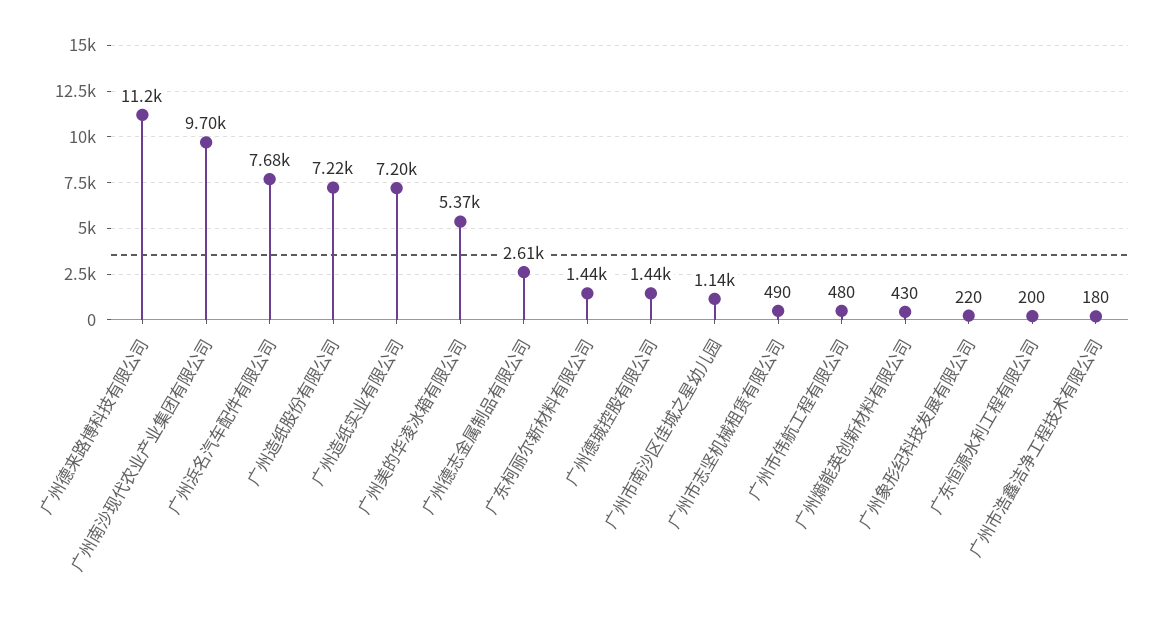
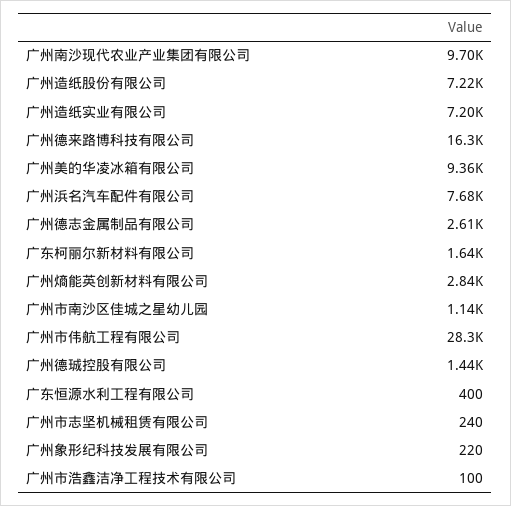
广州德来路博科技有限公司: 11200 -> 16300
广州美的华凌冰箱有限公司: 5370 -> 9360
广东柯丽尔新材料有限公司: 1440 -> 1640
广州市志坚机械租赁有限公司: 490 -> 240
广州市伟航工程有限公司: 480 -> 28300
广州熵能英创新材料有限公司: 430 -> 2840
广东恒源水利工程有限公司: 200 -> 400
广州市浩鑫洁净工程技术有限公司: 180 -> 100

